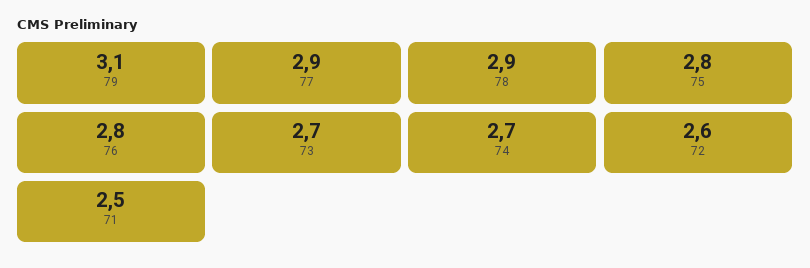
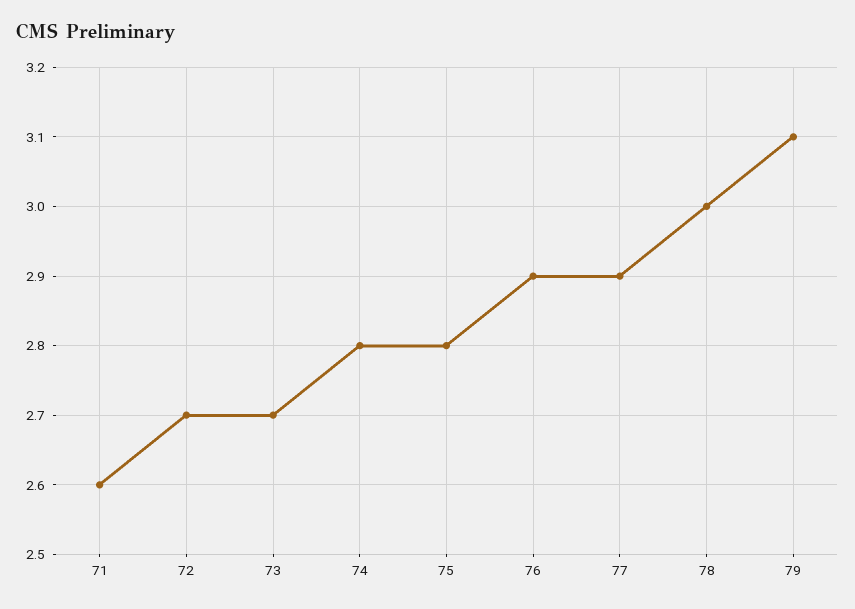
78: 2.9 -> 3
76: 2.8 -> 2.9
74: 2.7 -> 2.8
72: 2.6 -> 2.7
71: 2.5 -> 2.6

